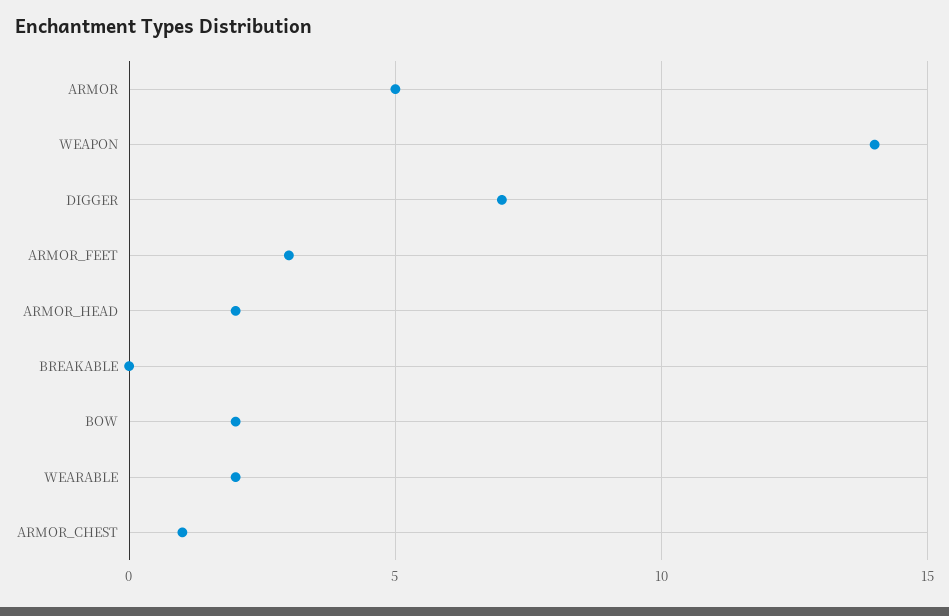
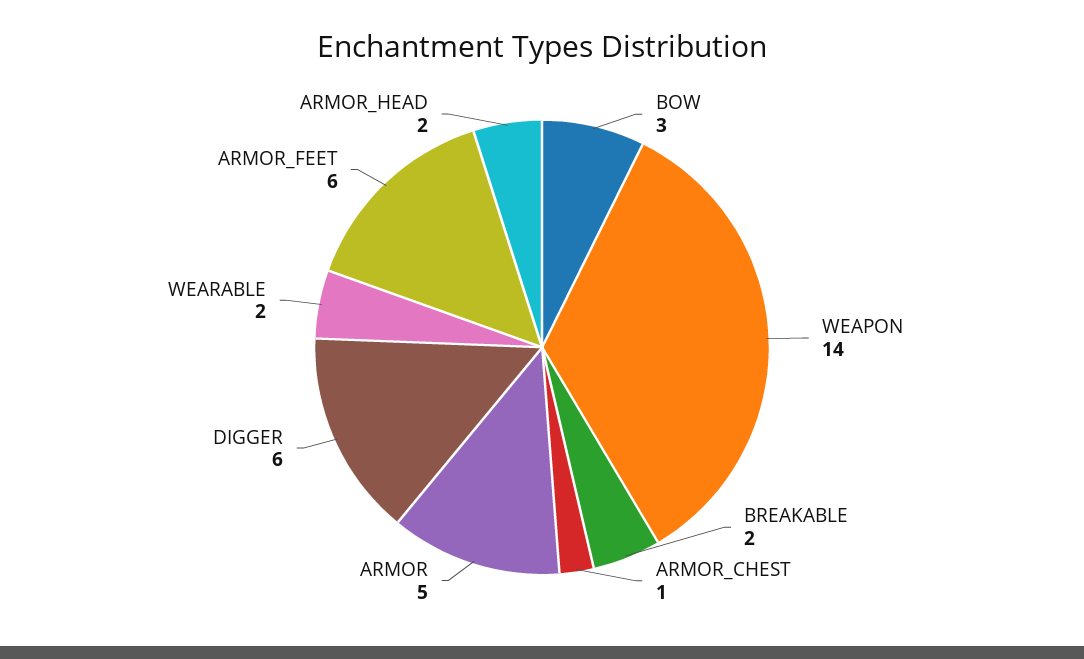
DIGGER: 7 -> 6
ARMOR_FEET: 3 -> 6
BREAKABLE: 0 -> 2
BOW: 2 -> 3

